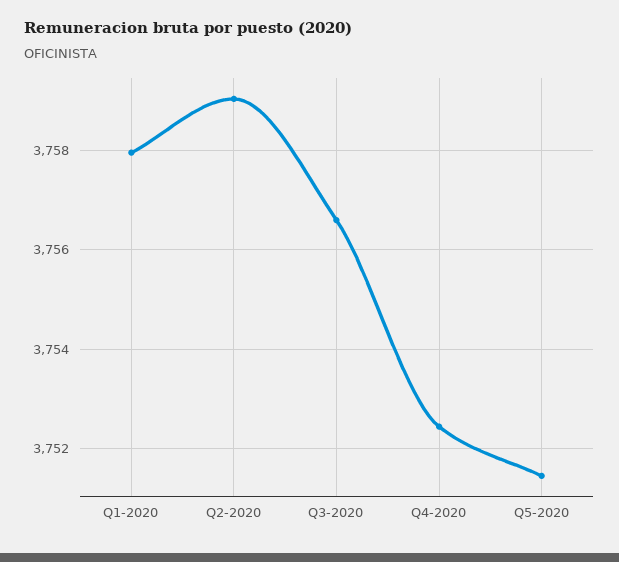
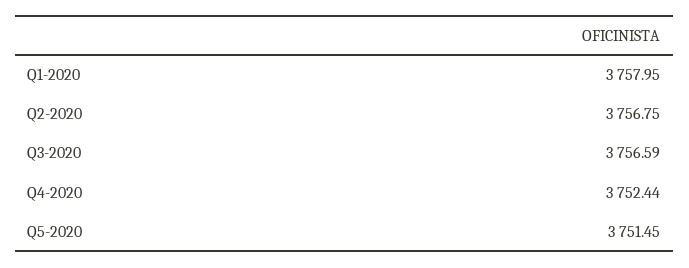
Q2-2020: 3759 -> 3756.75

